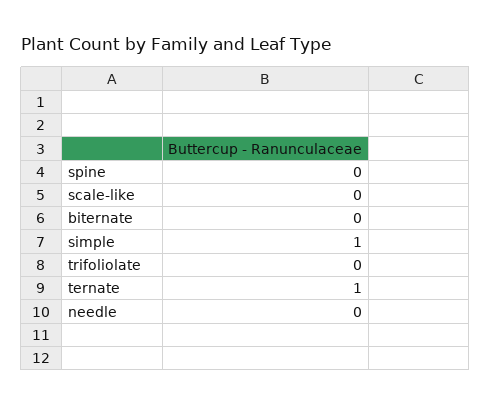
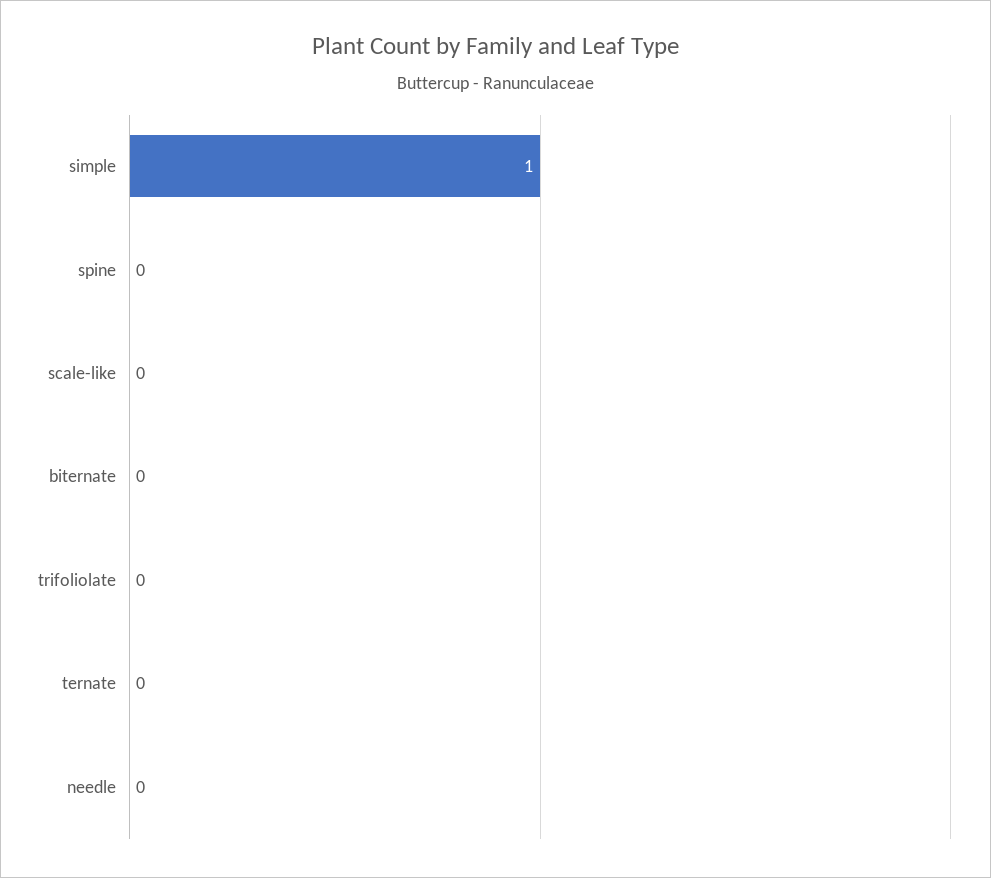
ternate: 1 -> 0

